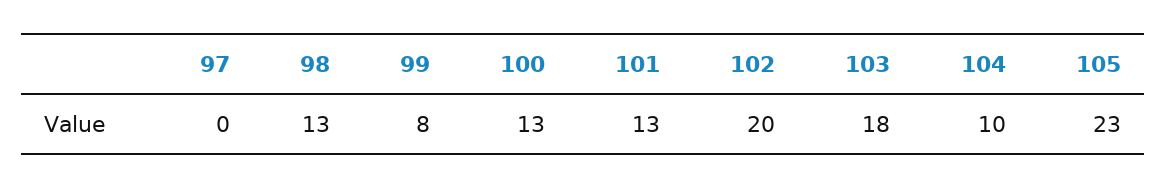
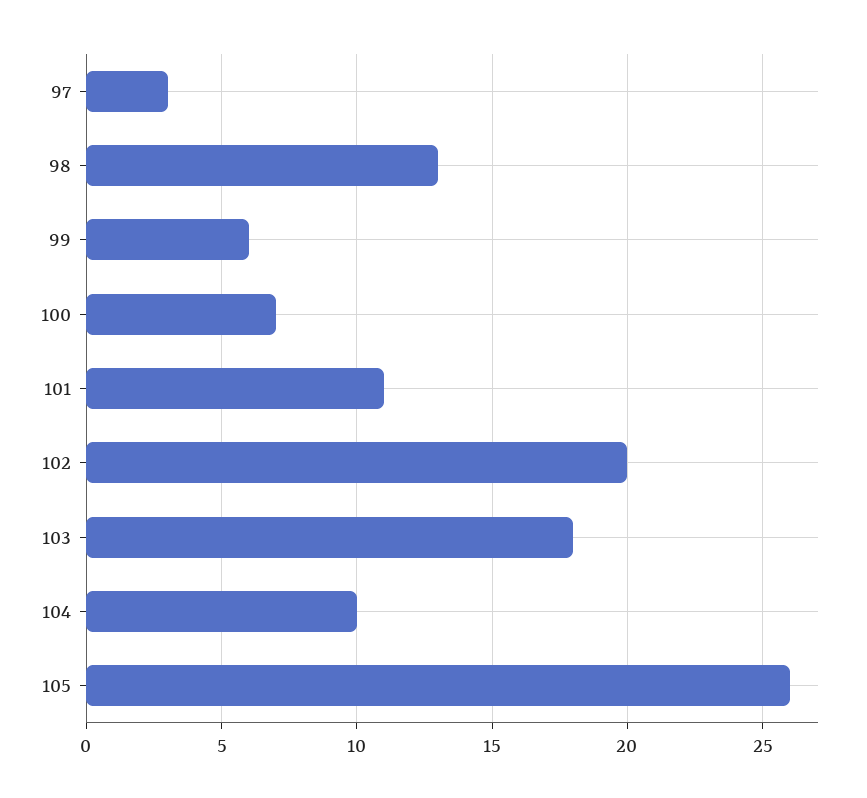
97: 0 -> 3
99: 8 -> 6
100: 13 -> 7
101: 13 -> 11
105: 23 -> 26

